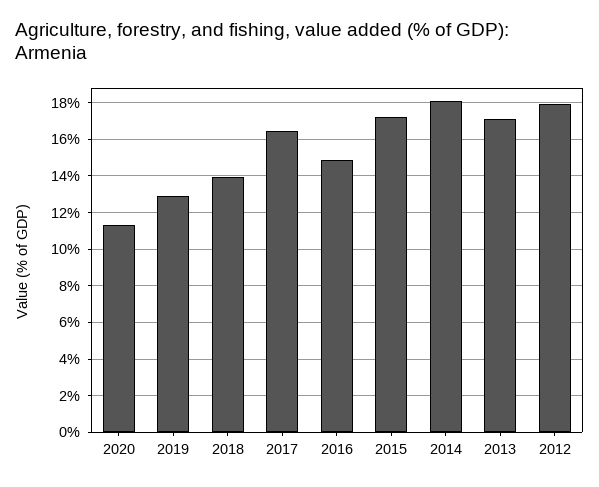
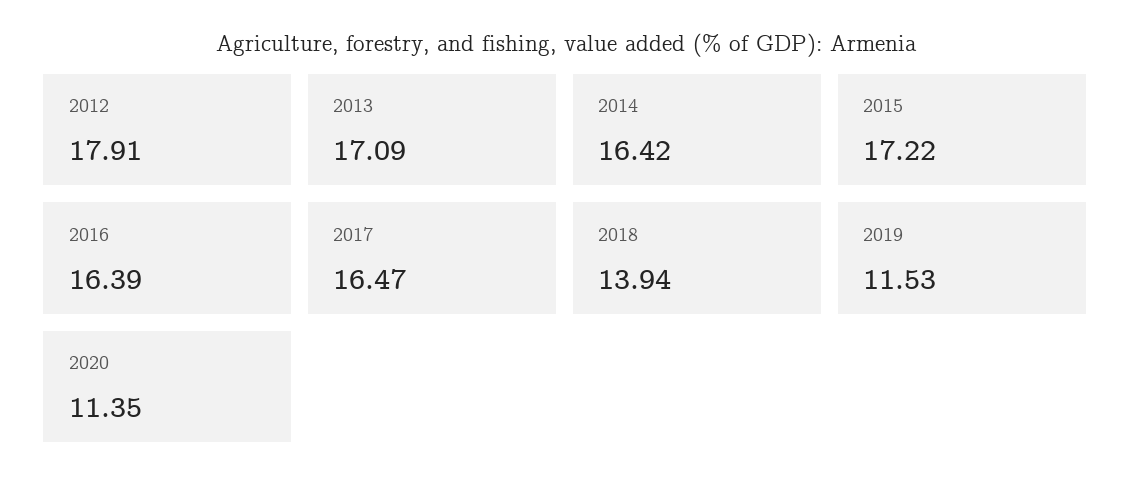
2019: 13 -> 11.53
2016: 15 -> 16.39
2014: 18 -> 16.42

